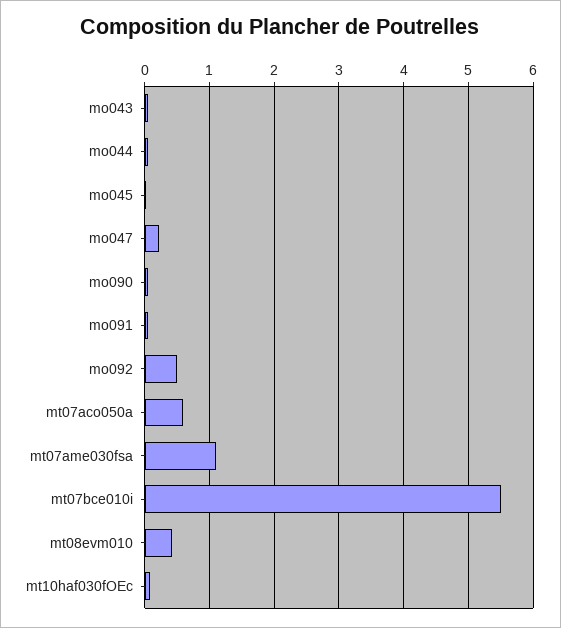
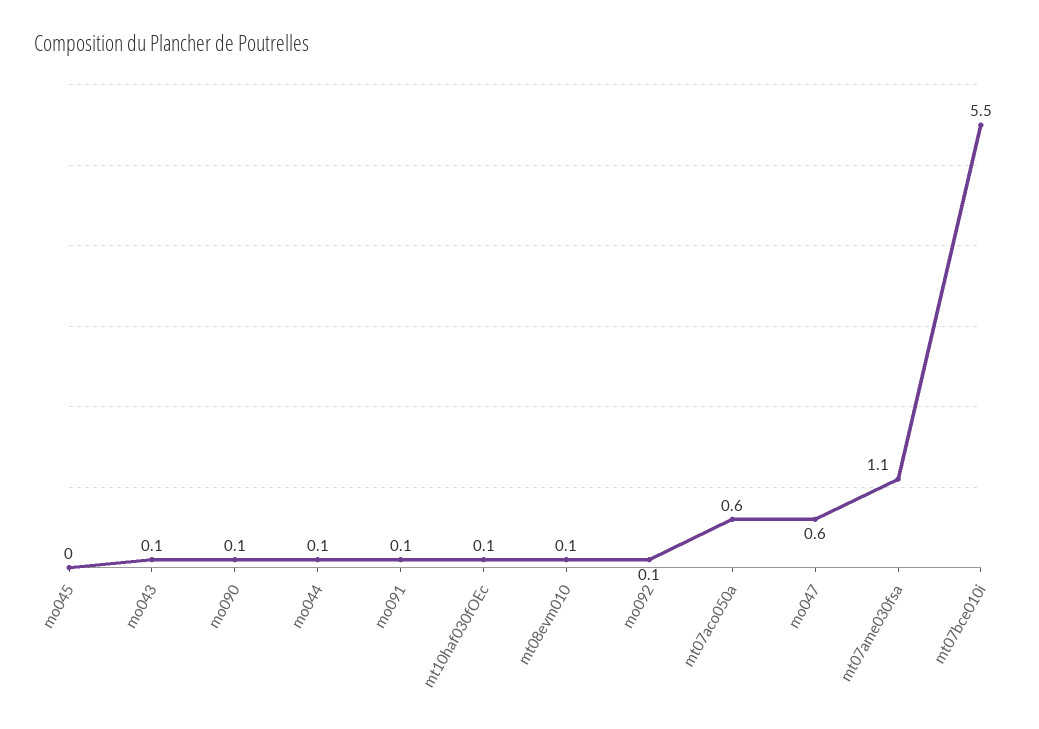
mo047: 0.2 -> 0.6
mo092: 0.5 -> 0.1
mt08evm010: 0.4 -> 0.1

